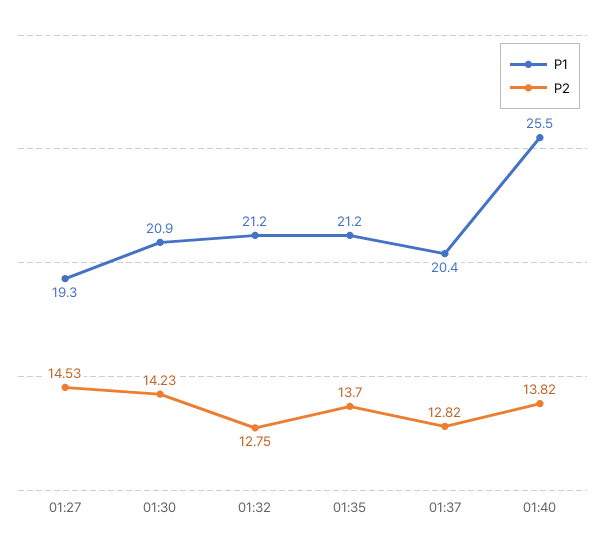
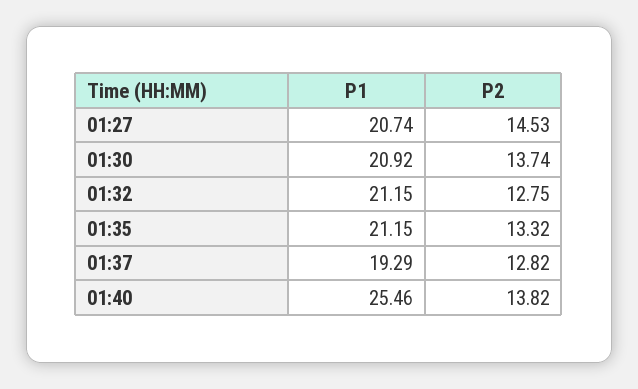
P1, 01:27: 19.3 -> 20.74
P2, 01:30: 14.23 -> 13.74
P2, 01:35: 13.7 -> 13.32
P1, 01:37: 20.4 -> 19.29

